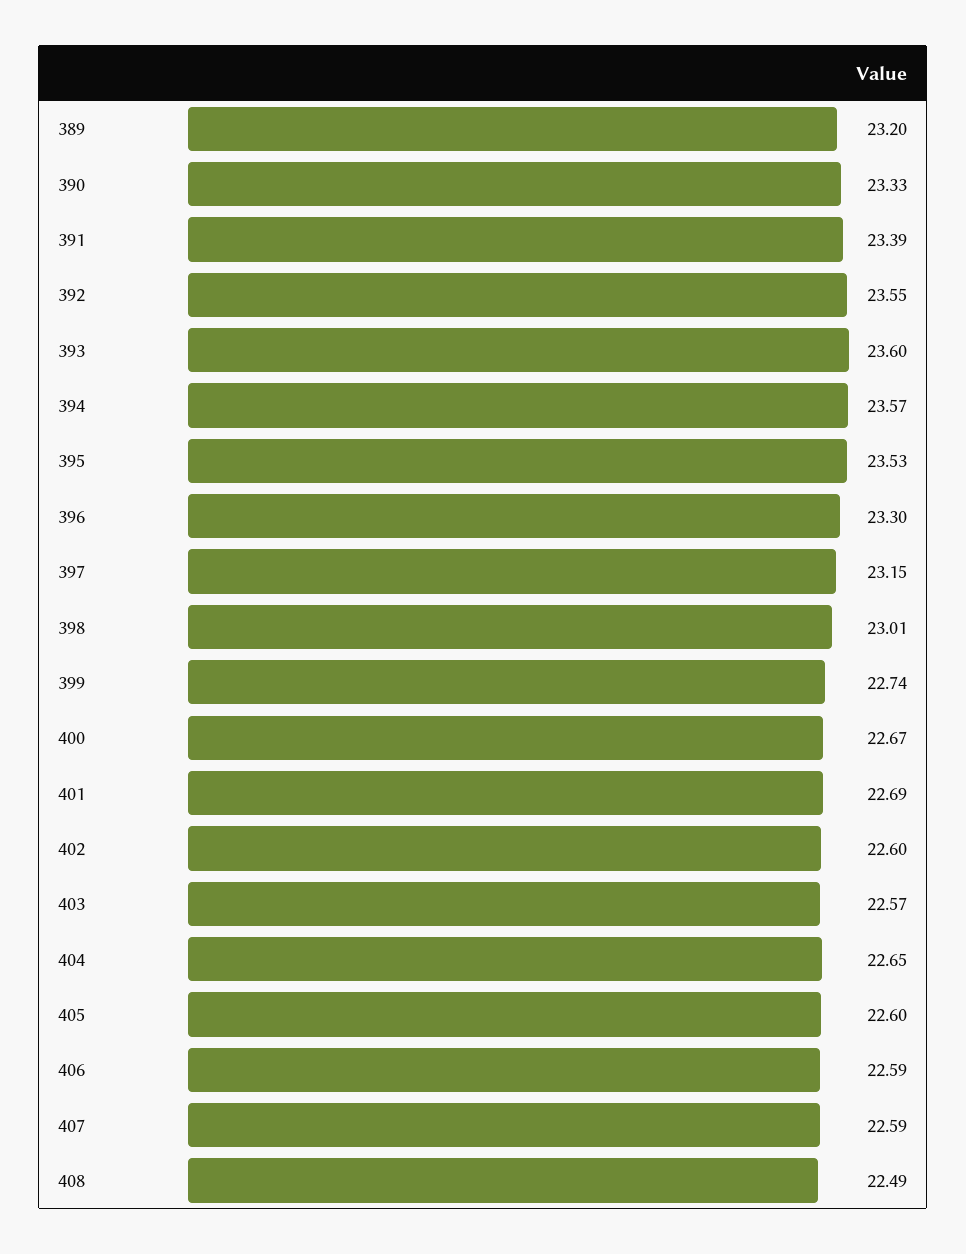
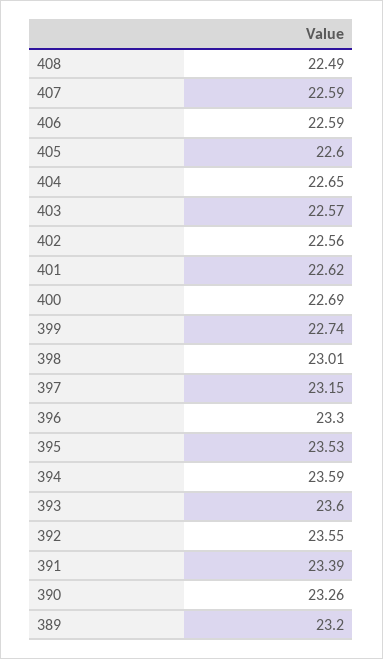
390: 23.33 -> 23.26
394: 23.57 -> 23.59
400: 22.67 -> 22.69
401: 22.69 -> 22.62
402: 22.6 -> 22.56

